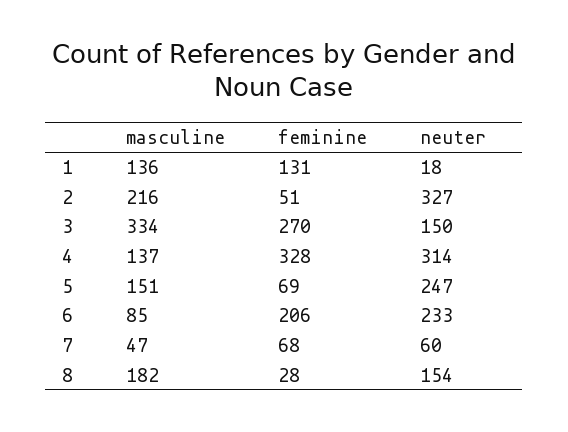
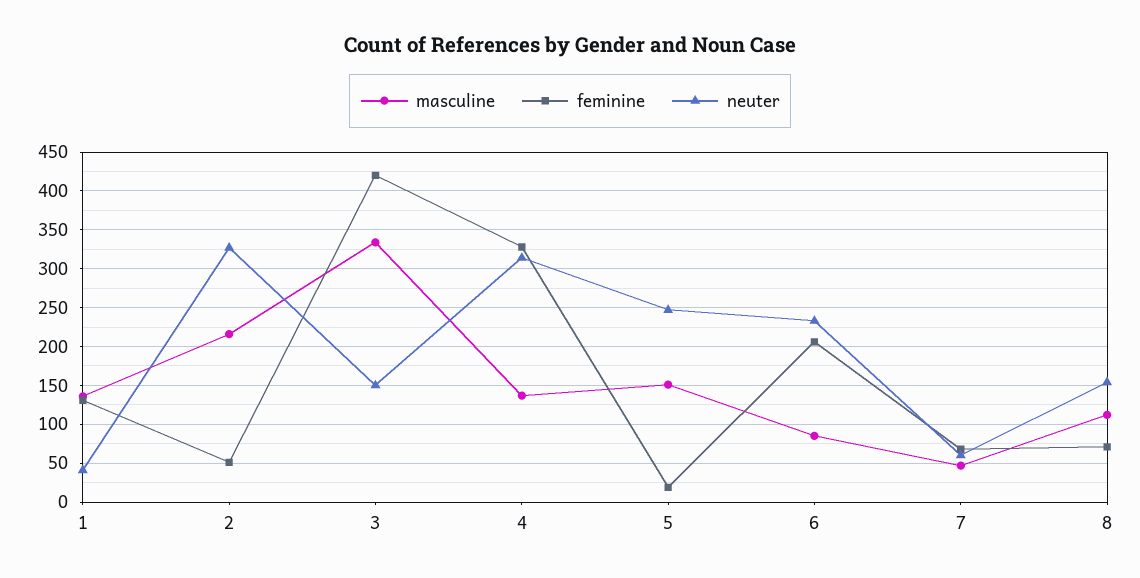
neuter, 1: 18 -> 40
feminine, 3: 270 -> 420
feminine, 5: 69 -> 20
masculine, 8: 182 -> 110
feminine, 8: 28 -> 70

